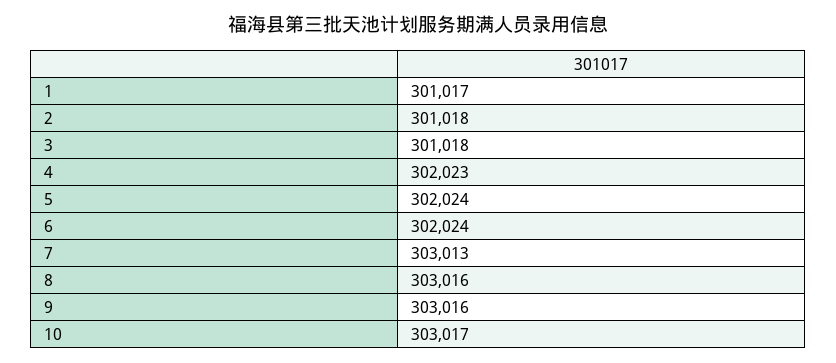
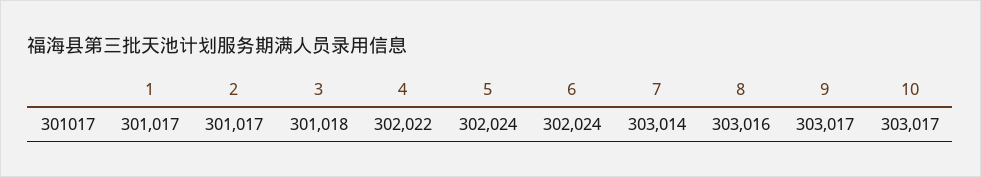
2: 301018 -> 301017
4: 302023 -> 302022
7: 303013 -> 303014
9: 303016 -> 303017

